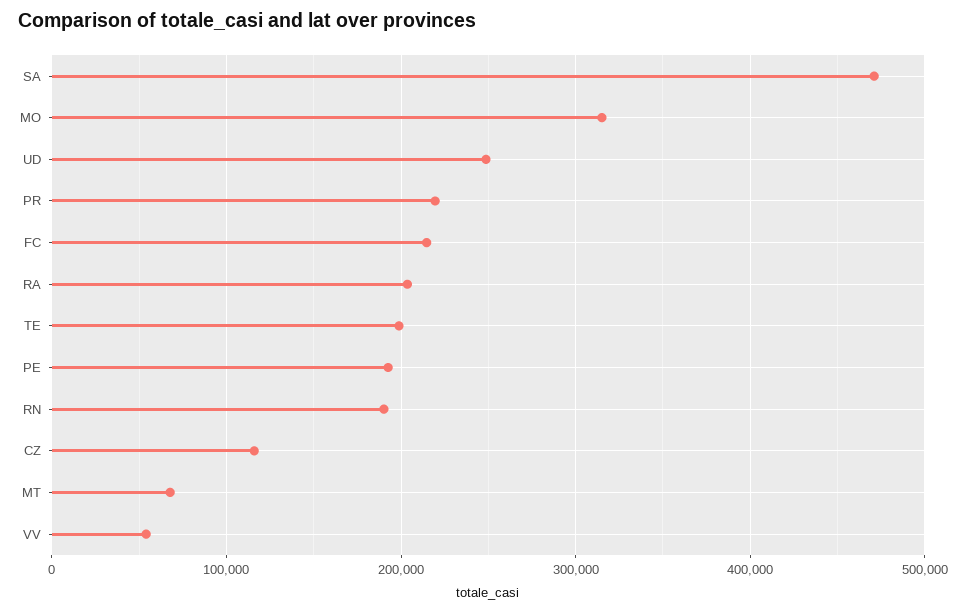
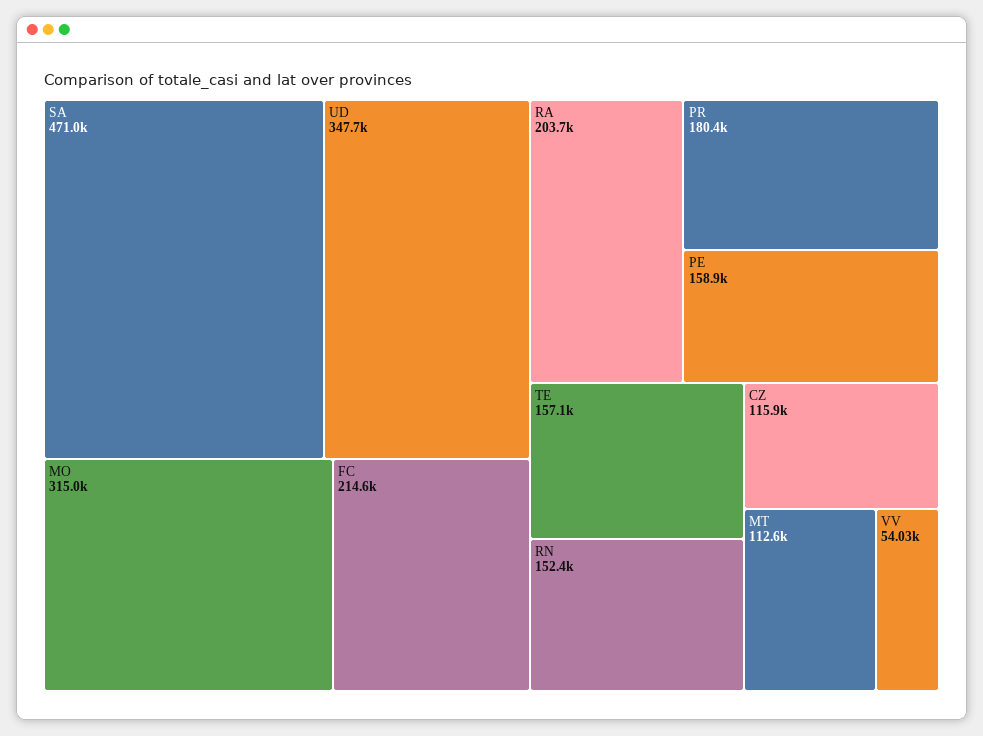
UD: 250000 -> 347700
PR: 220000 -> 180400
TE: 200000 -> 157100
PE: 190000 -> 158900
RN: 190000 -> 152400
MT: 70000 -> 112600

